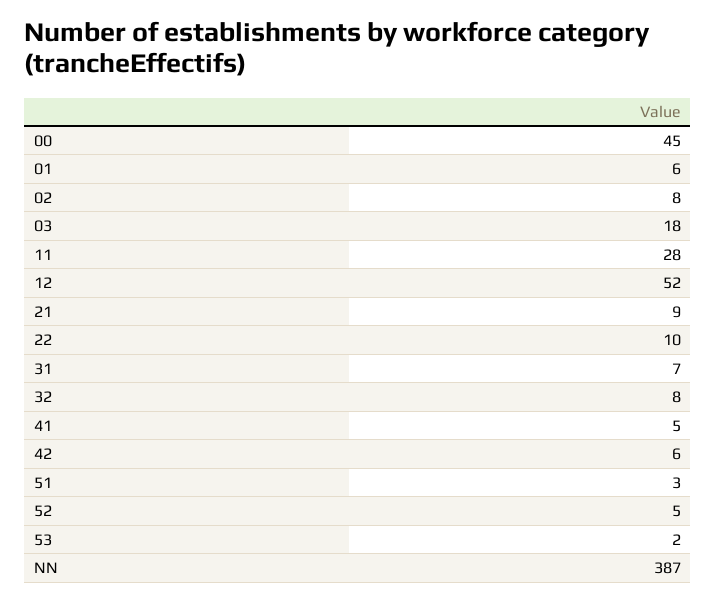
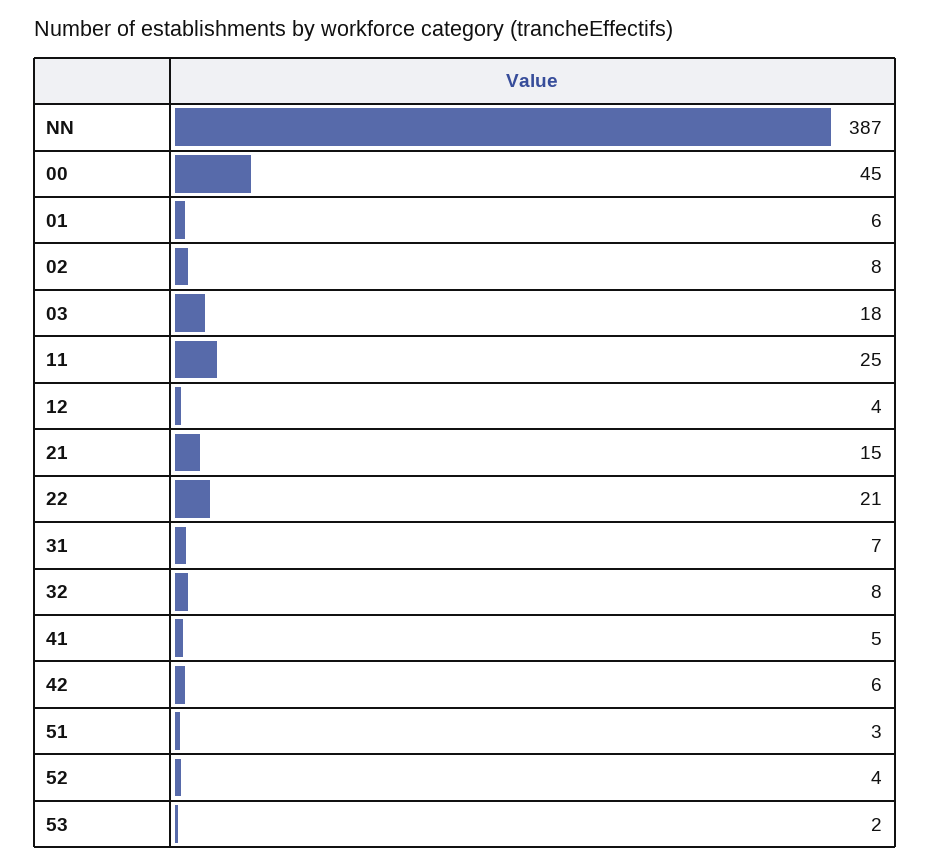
11: 28 -> 25
12: 52 -> 4
21: 9 -> 15
22: 10 -> 21
52: 5 -> 4

